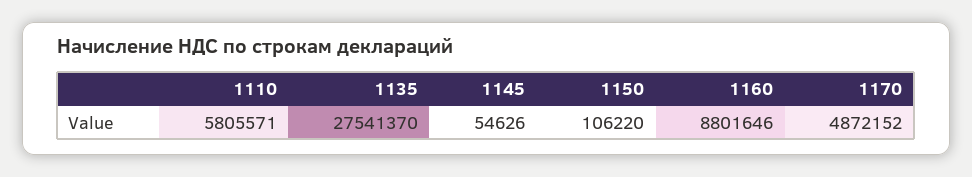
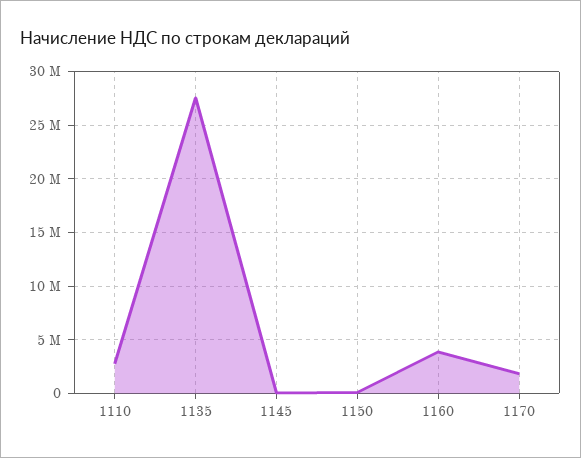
1110: 5805571 -> 3000000
1160: 8801646 -> 4000000
1170: 4872152 -> 2000000

